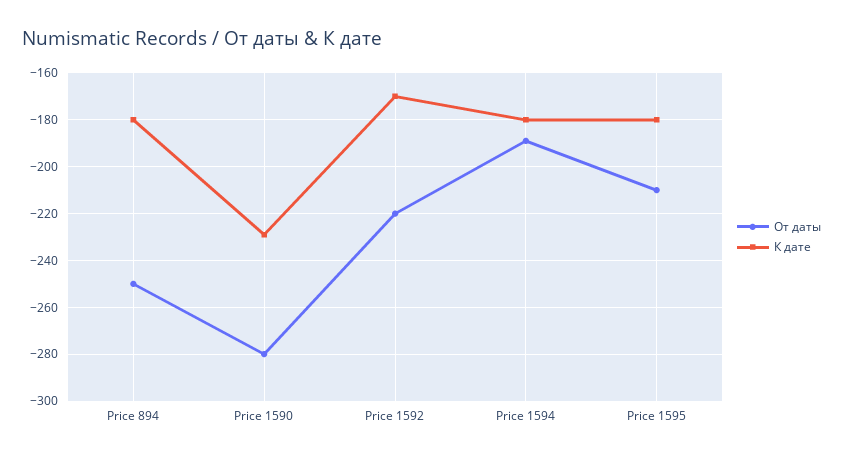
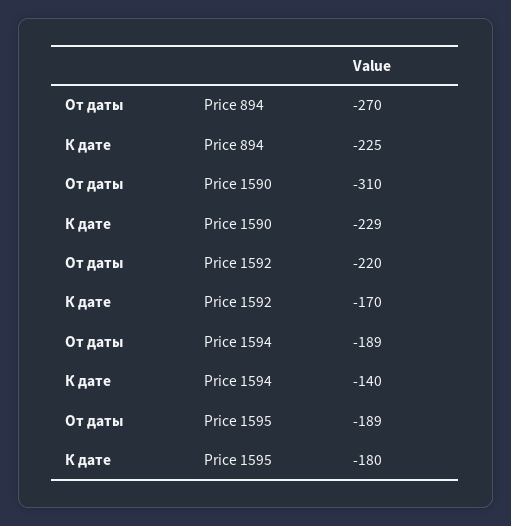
От даты, Price 894: -250 -> -270
К дате, Price 894: -180 -> -225
От даты, Price 1590: -280 -> -310
К дате, Price 1594: -180 -> -140
От даты, Price 1595: -210 -> -189

